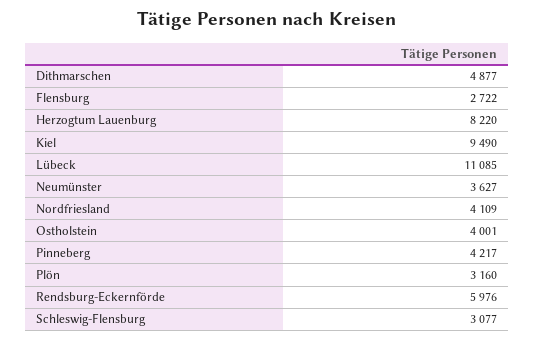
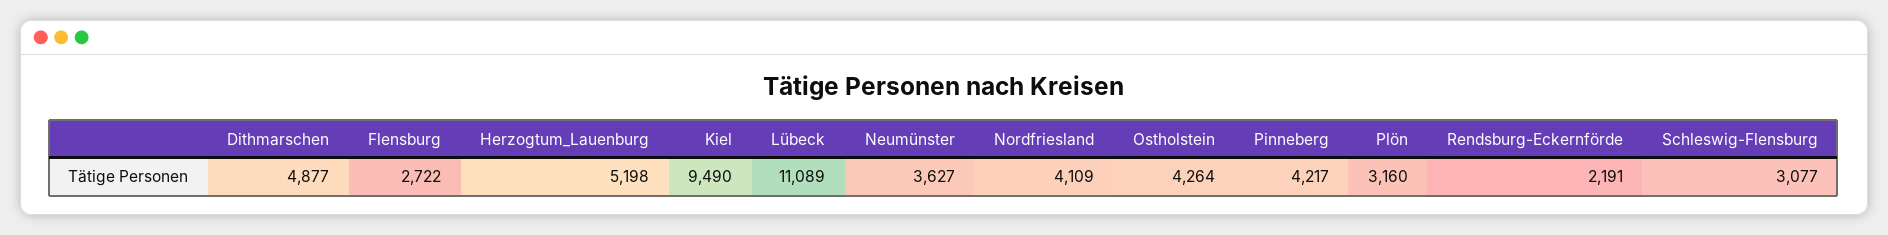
Herzogtum Lauenburg: 8220 -> 5198
Lübeck: 11085 -> 11089
Ostholstein: 4001 -> 4264
Rendsburg-Eckernförde: 5976 -> 2191

